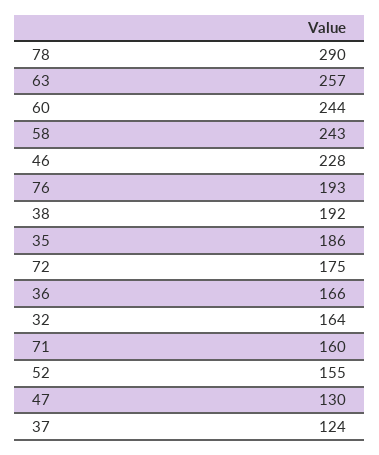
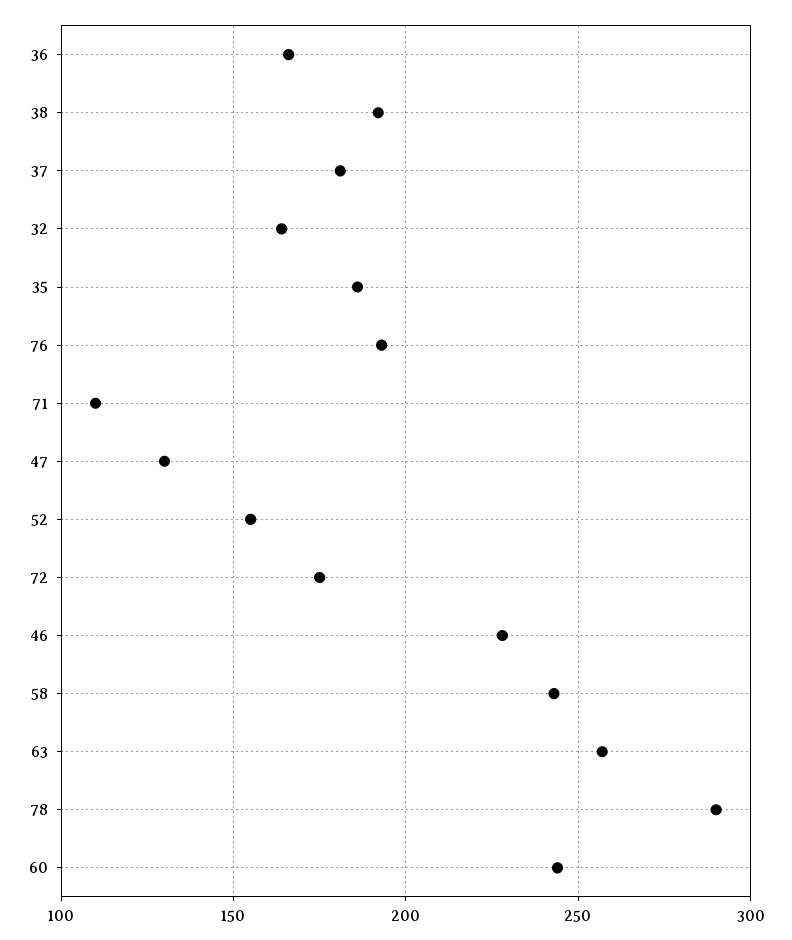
71: 160 -> 110
37: 124 -> 180

